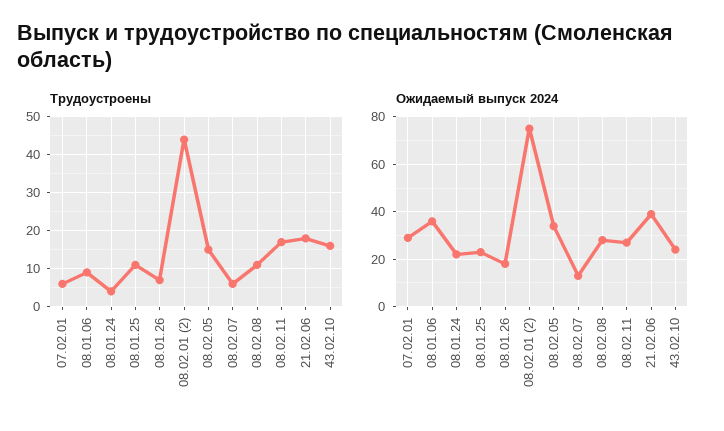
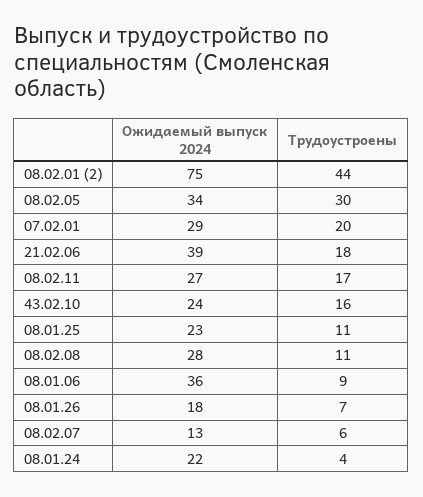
Трудоустроены, 07.02.01: 5 -> 20
Трудоустроены, 08.02.05: 15 -> 30

